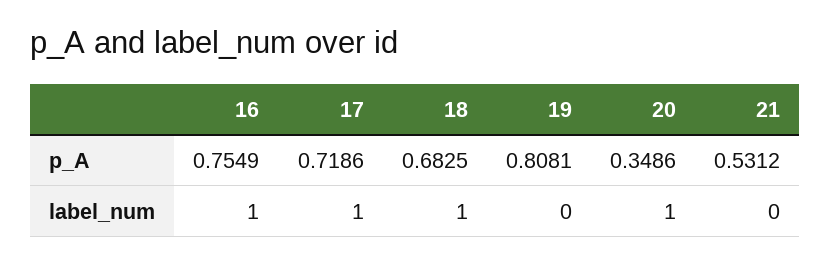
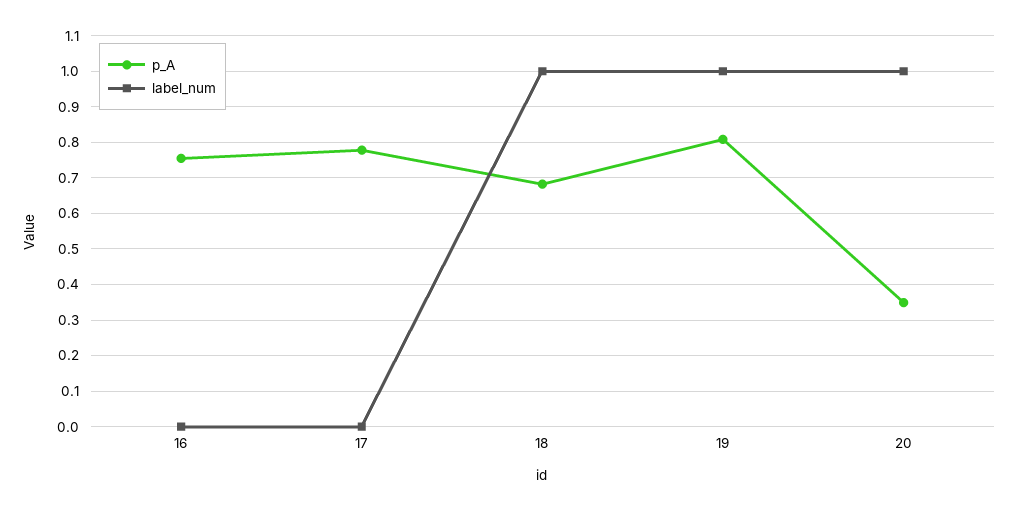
p_A, 17: 0.7186 -> 0.78
p_A, 21: 0.5312 -> none
label_num, 16: 1 -> 0
label_num, 17: 1 -> 0
label_num, 19: 0 -> 1
label_num, 21: 0 -> none

